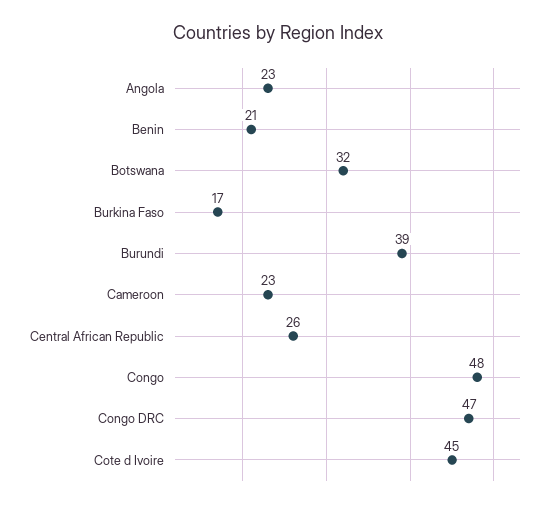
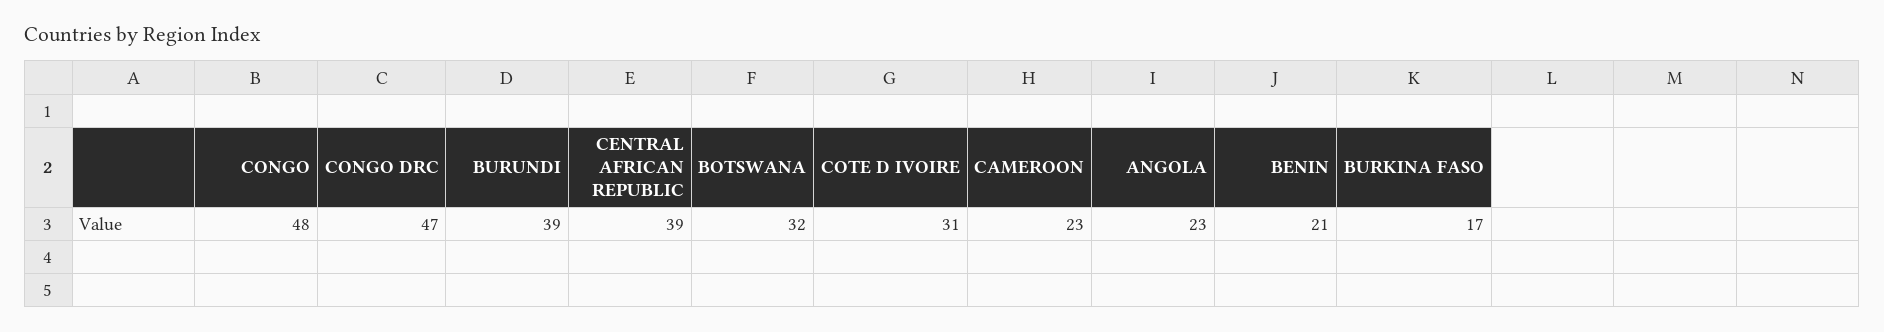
Central African Republic: 26 -> 39
Cote d Ivoire: 45 -> 31

